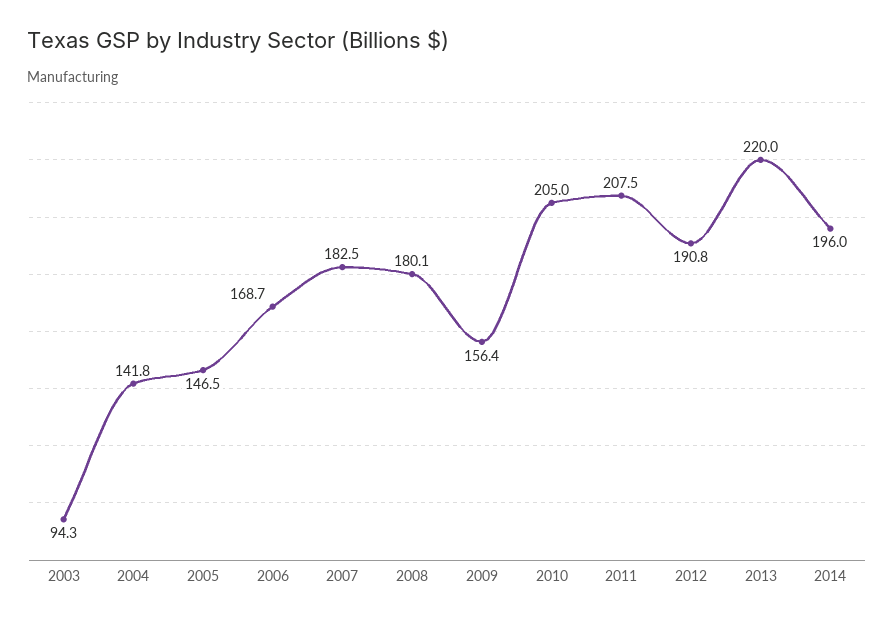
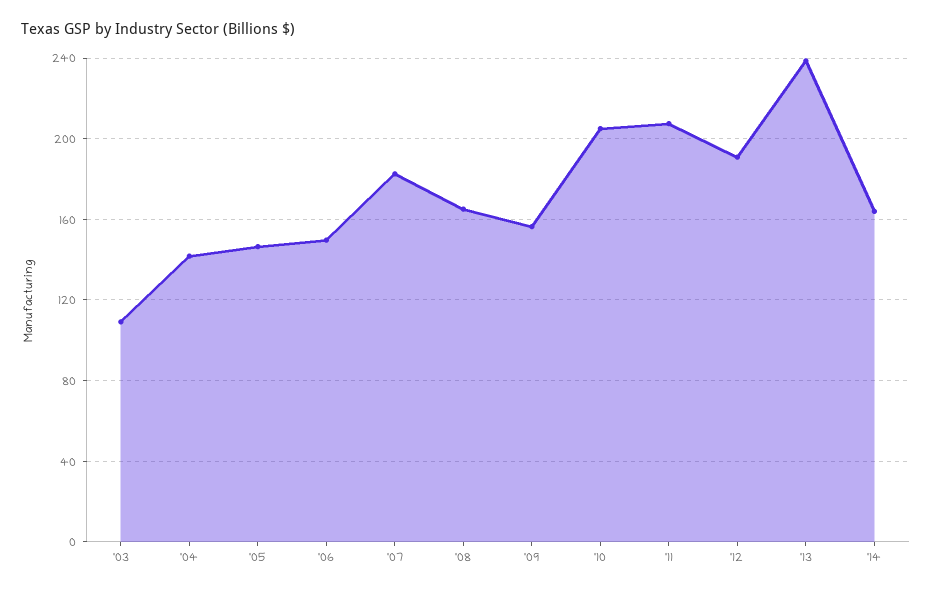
2003: 94.3 -> 110
2006: 168.7 -> 150
2008: 180.1 -> 165
2013: 220 -> 240
2014: 196 -> 165

